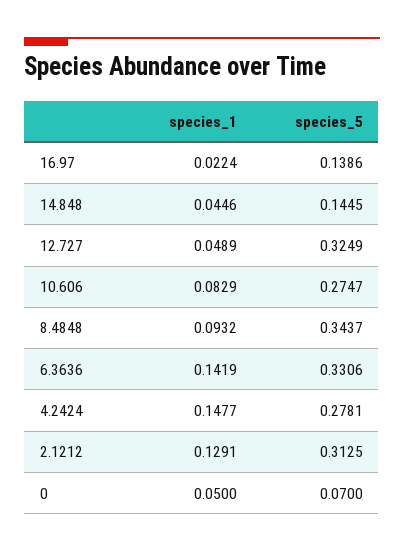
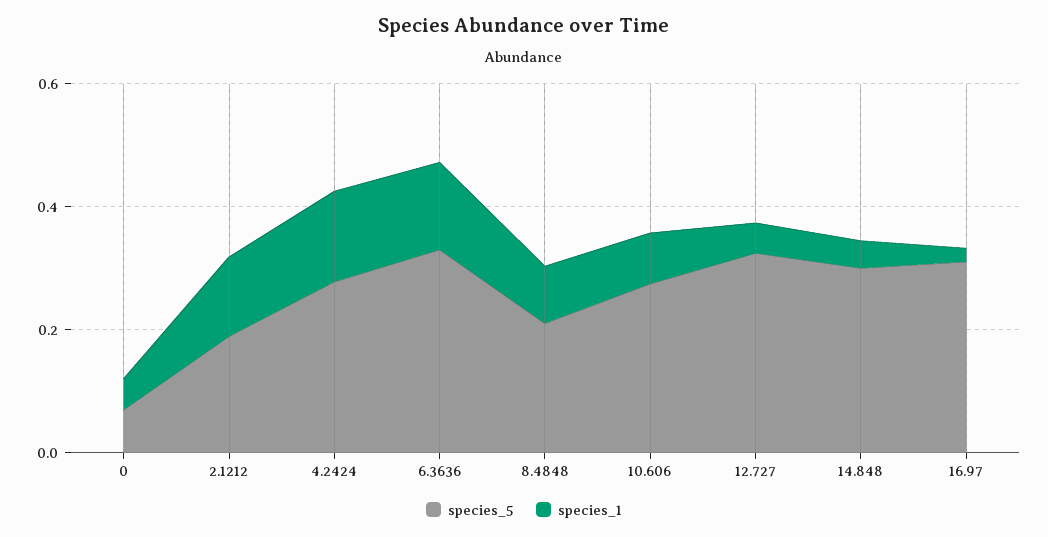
species_5, 16.97: 0.1386 -> 0.3
species_5, 14.848: 0.1445 -> 0.3
species_5, 8.4848: 0.3437 -> 0.2
species_5, 2.1212: 0.3125 -> 0.2

